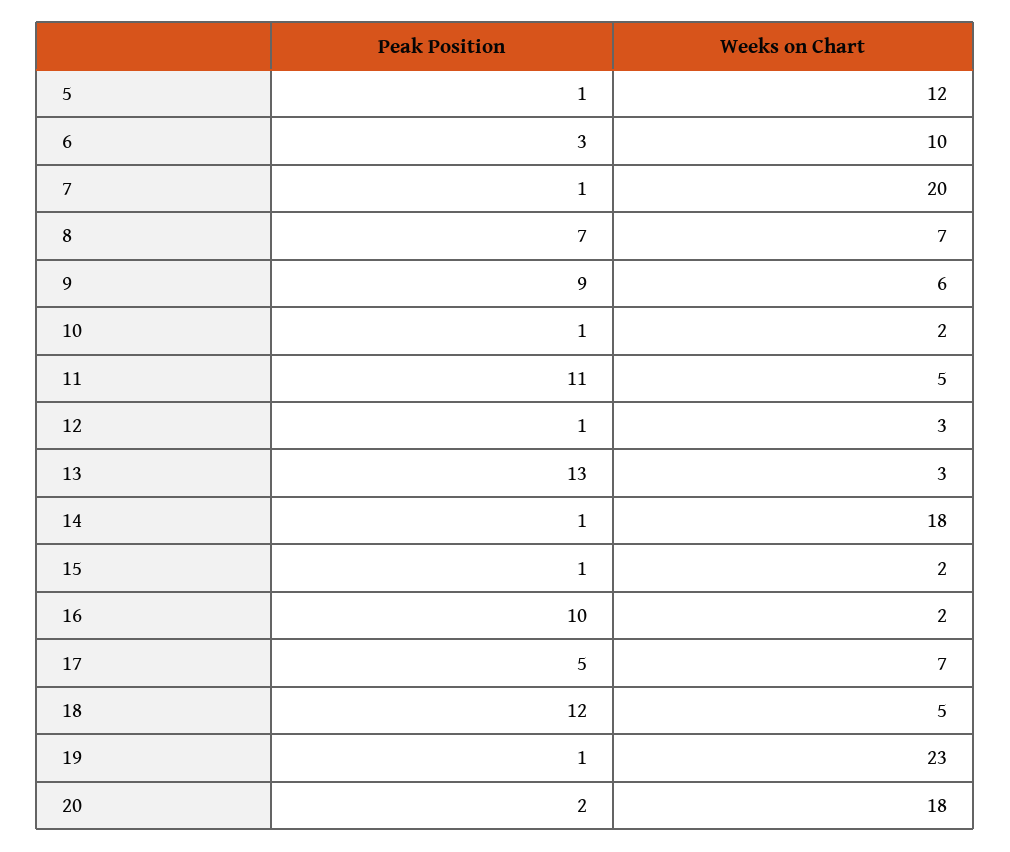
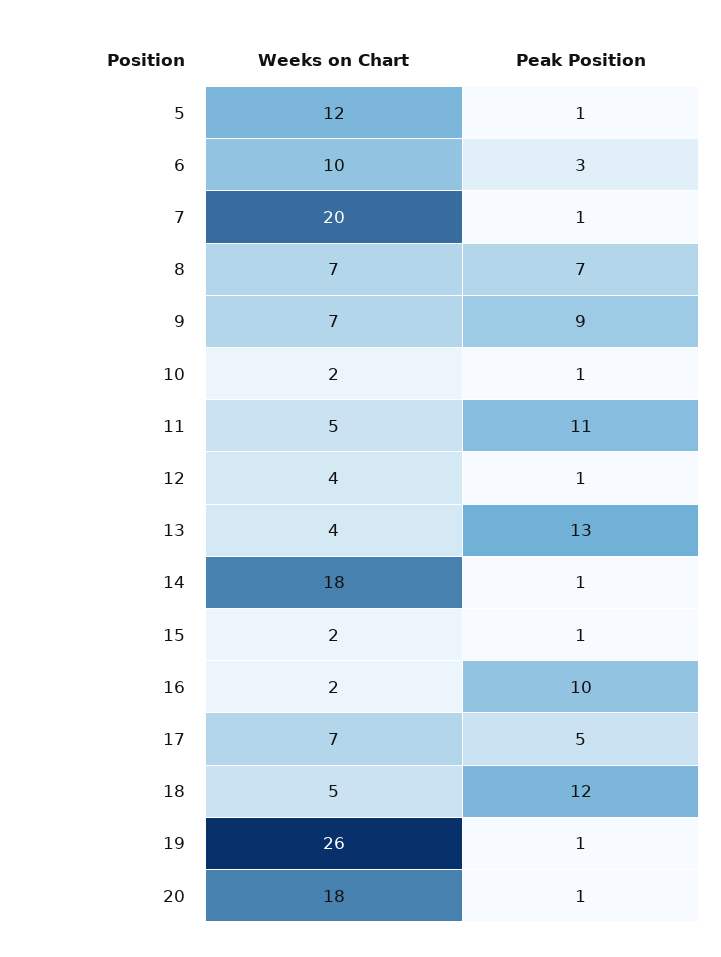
Weeks on Chart, 9: 6 -> 7
Weeks on Chart, 12: 3 -> 4
Weeks on Chart, 13: 3 -> 4
Weeks on Chart, 19: 23 -> 26
Peak Position, 20: 2 -> 1

